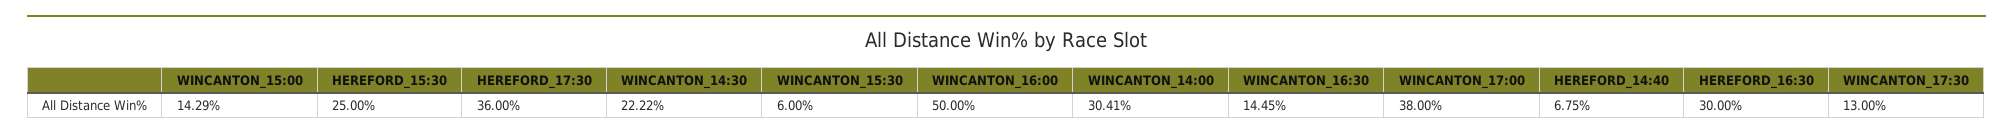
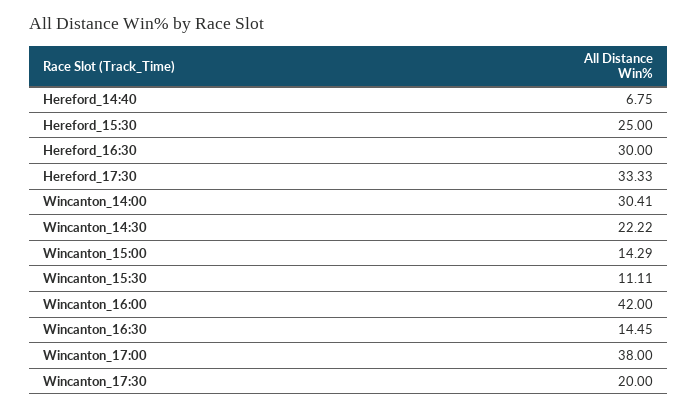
HEREFORD_17:30: 36 -> 33.33
WINCANTON_15:30: 6 -> 11.11
WINCANTON_16:00: 50 -> 42
WINCANTON_17:30: 13 -> 20

